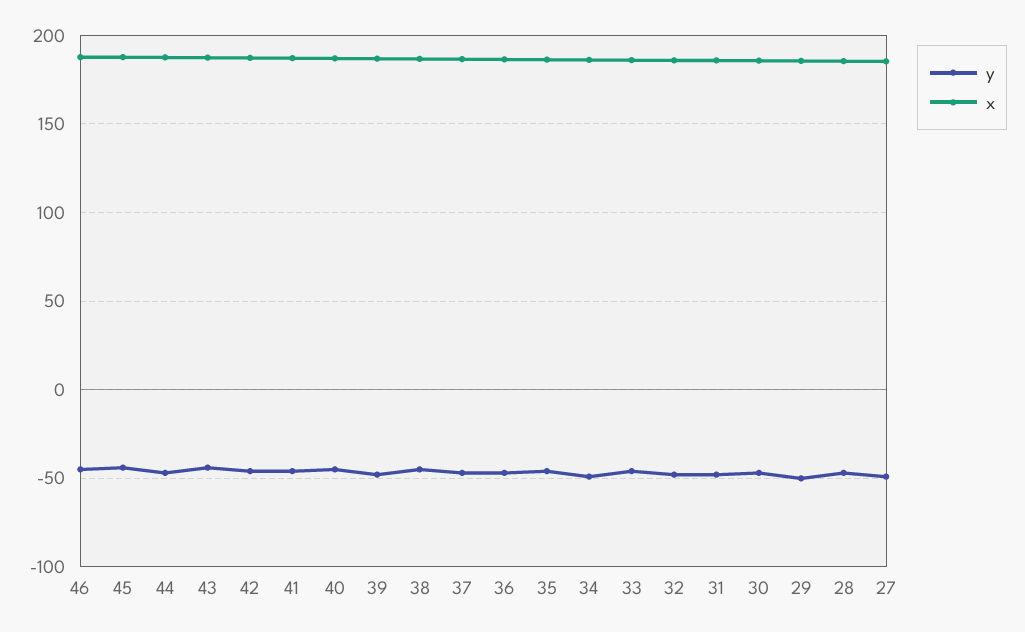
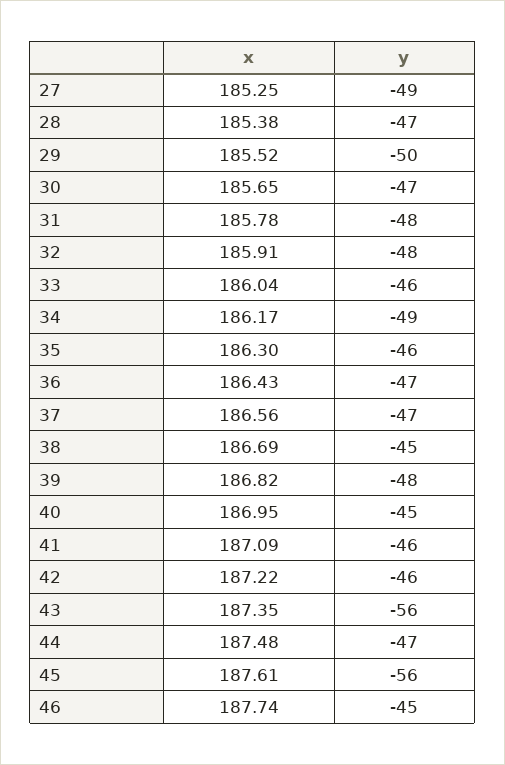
y, 45: -45 -> -56
y, 43: -45 -> -56

